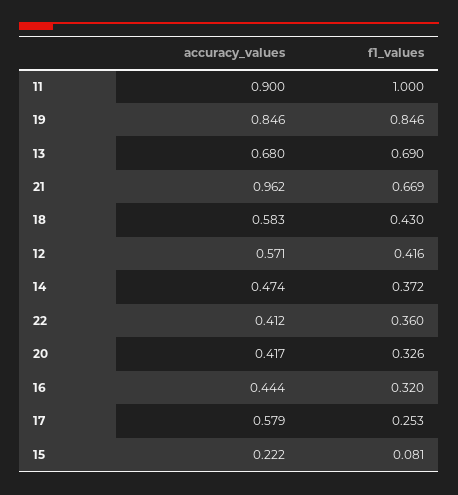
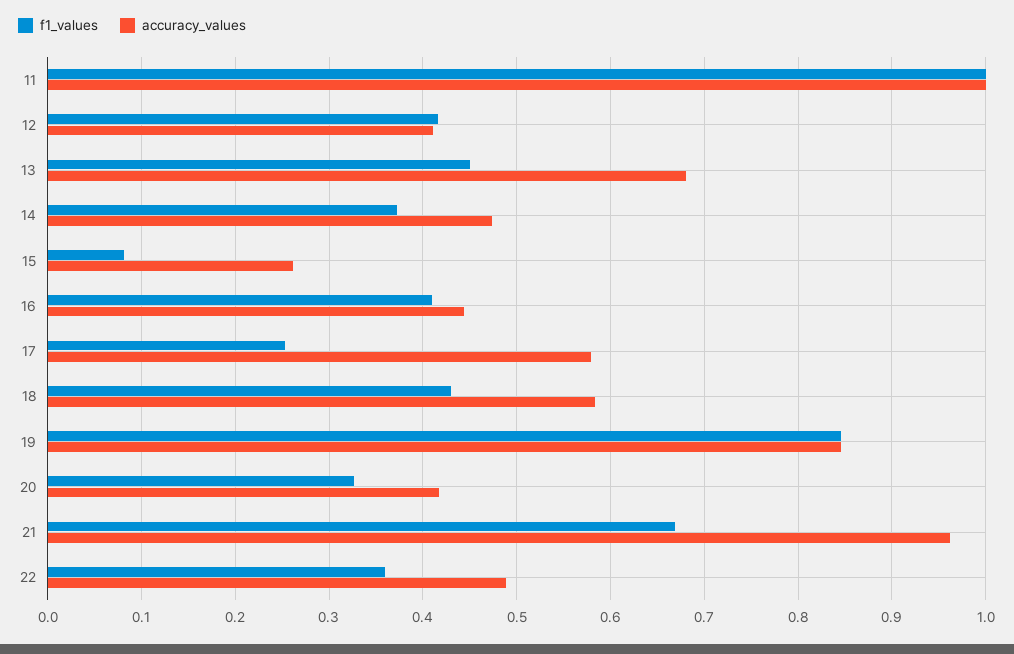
accuracy_values, 11: 0.9 -> 1
f1_values, 13: 0.69 -> 0.45
accuracy_values, 12: 0.571 -> 0.41
accuracy_values, 22: 0.412 -> 0.49
f1_values, 16: 0.32 -> 0.41
accuracy_values, 15: 0.222 -> 0.26

